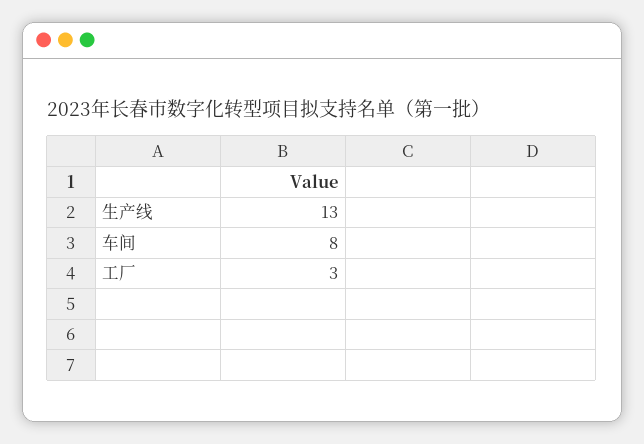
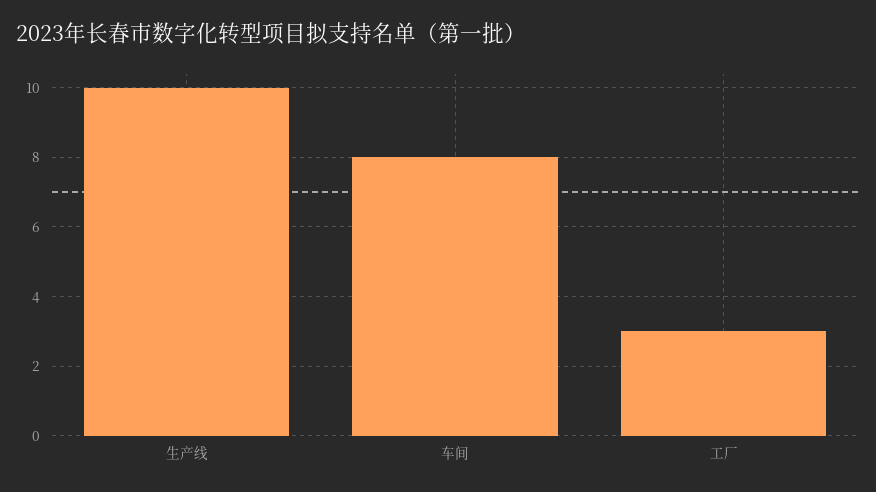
生产线: 13 -> 10

